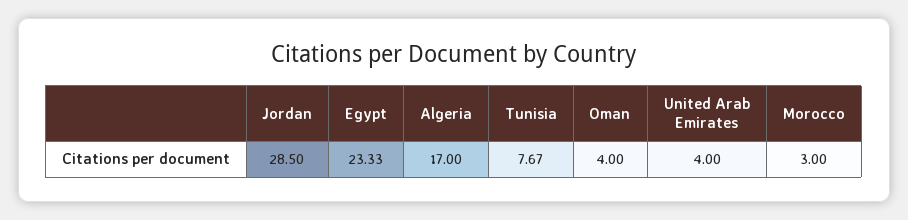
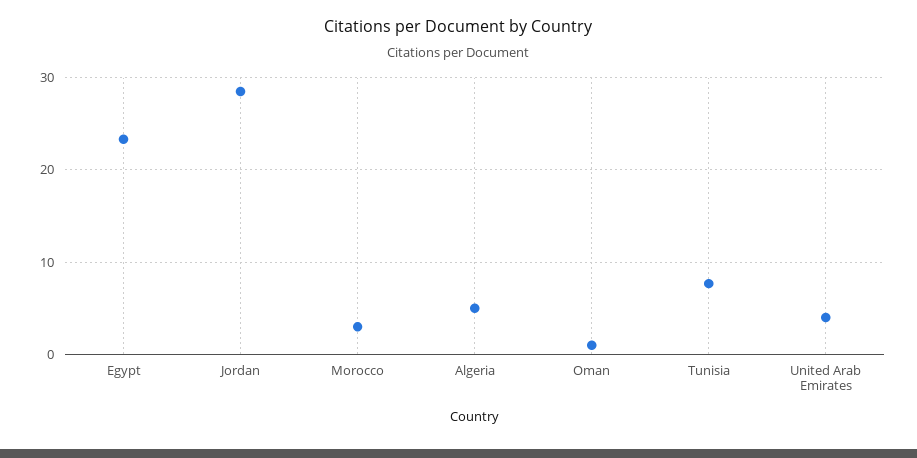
Algeria: 17 -> 5
Oman: 4 -> 1

